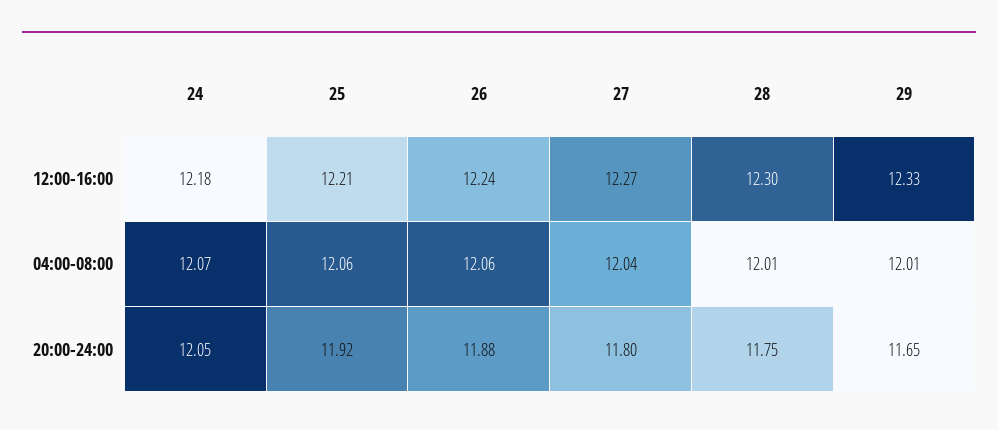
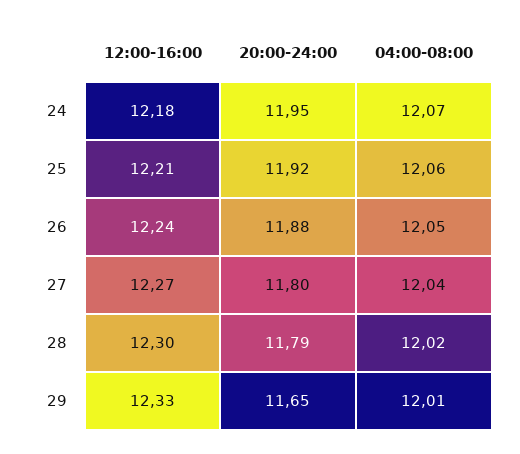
26, 04:00-08:00: 12.06 -> 12.05
28, 04:00-08:00: 12.01 -> 12.02
24, 20:00-24:00: 12.05 -> 11.95
28, 20:00-24:00: 11.75 -> 11.79

